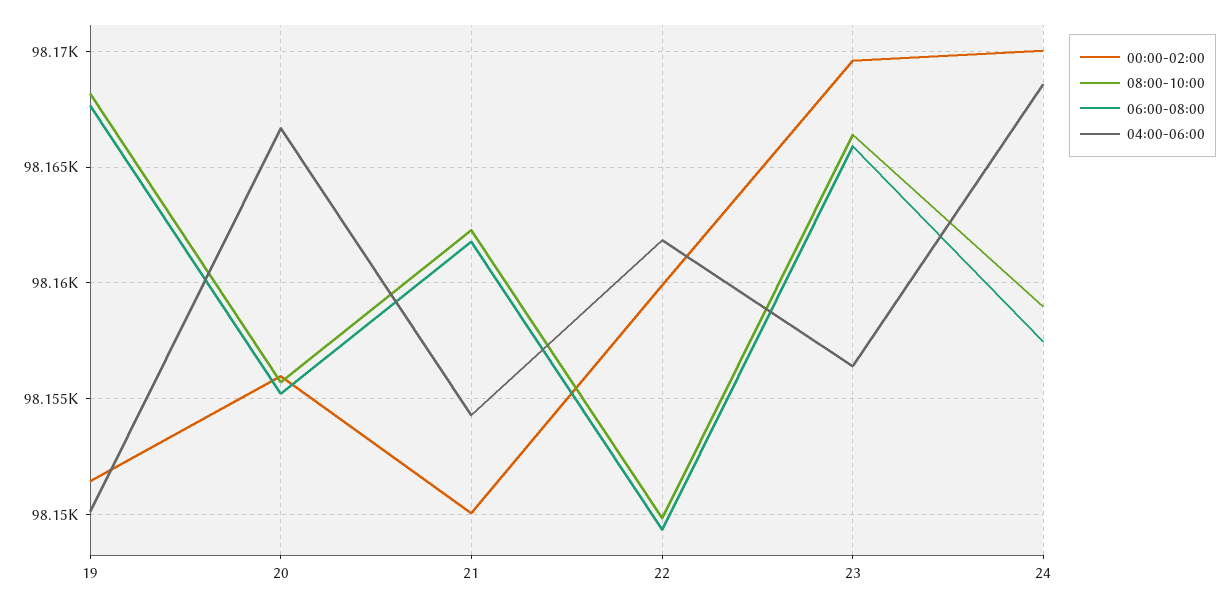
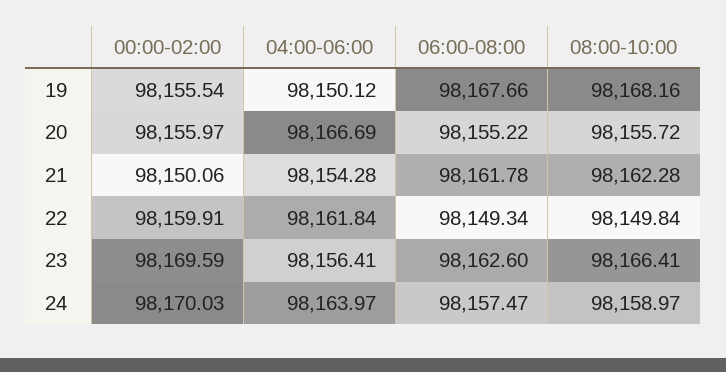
00:00-02:00, 19: 98151.5 -> 98155.54
06:00-08:00, 23: 98166 -> 98162.6
04:00-06:00, 24: 98168.5 -> 98163.97

